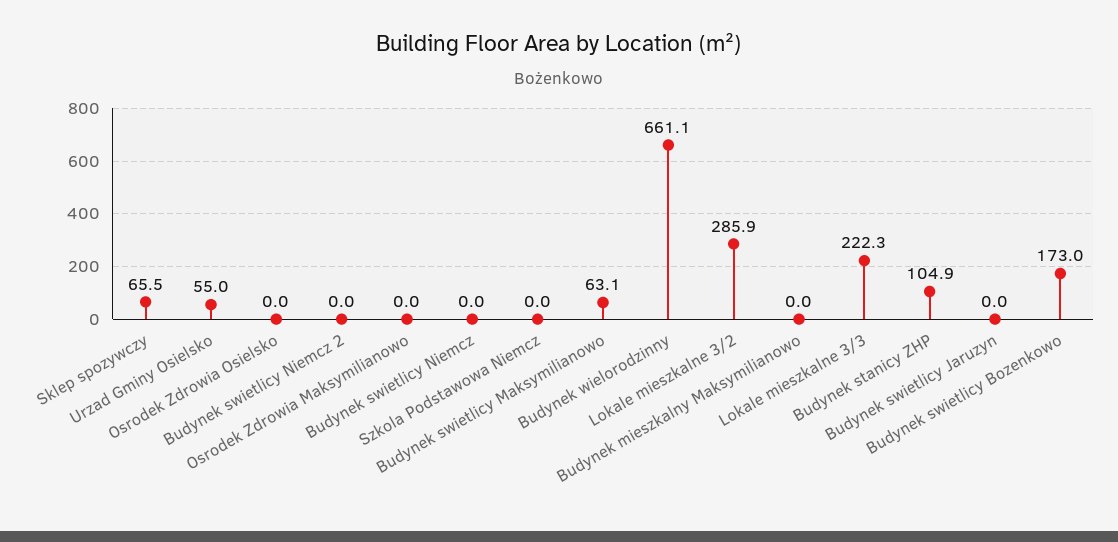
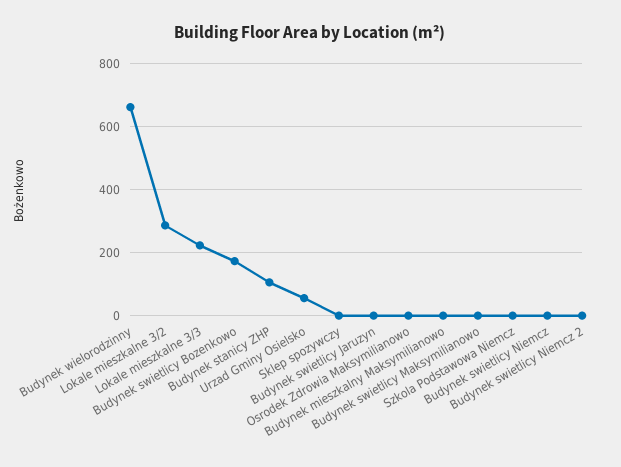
Sklep spozywczy: 65.5 -> 0
Osrodek Zdrowia Osielsko: 0 -> none
Budynek swietlicy Maksymilianowo: 63.1 -> 0

